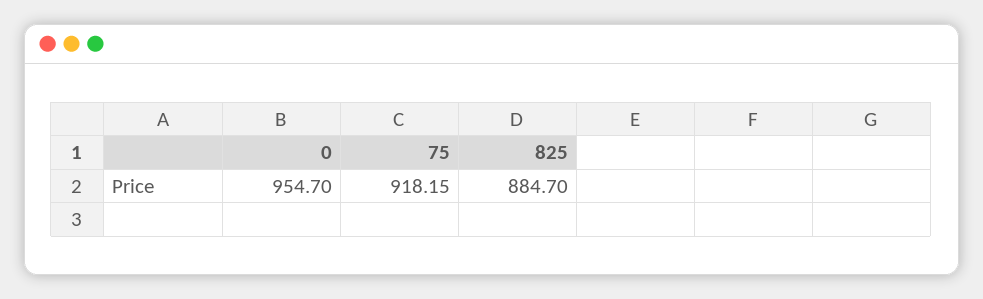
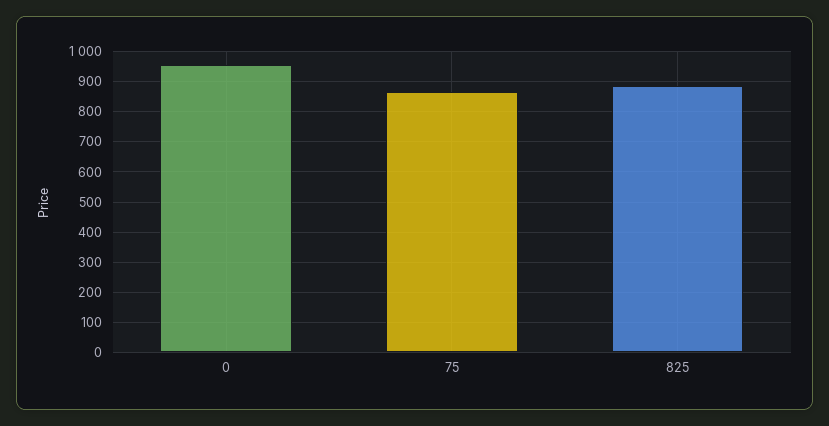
75: 918.15 -> 860

